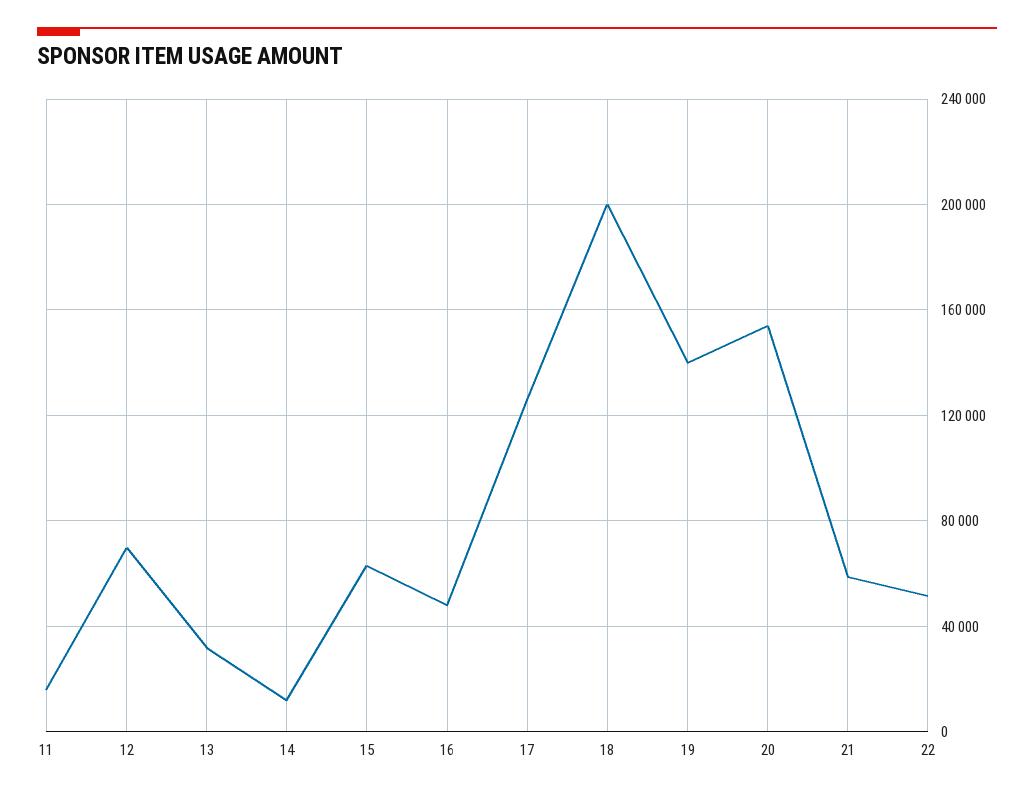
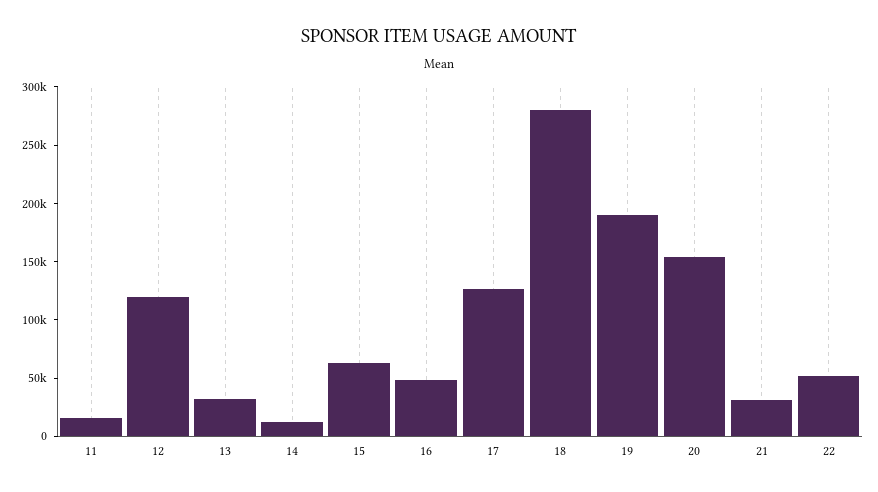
12: 70000 -> 120000
18: 200000 -> 280000
19: 140000 -> 190000
21: 60000 -> 30000

